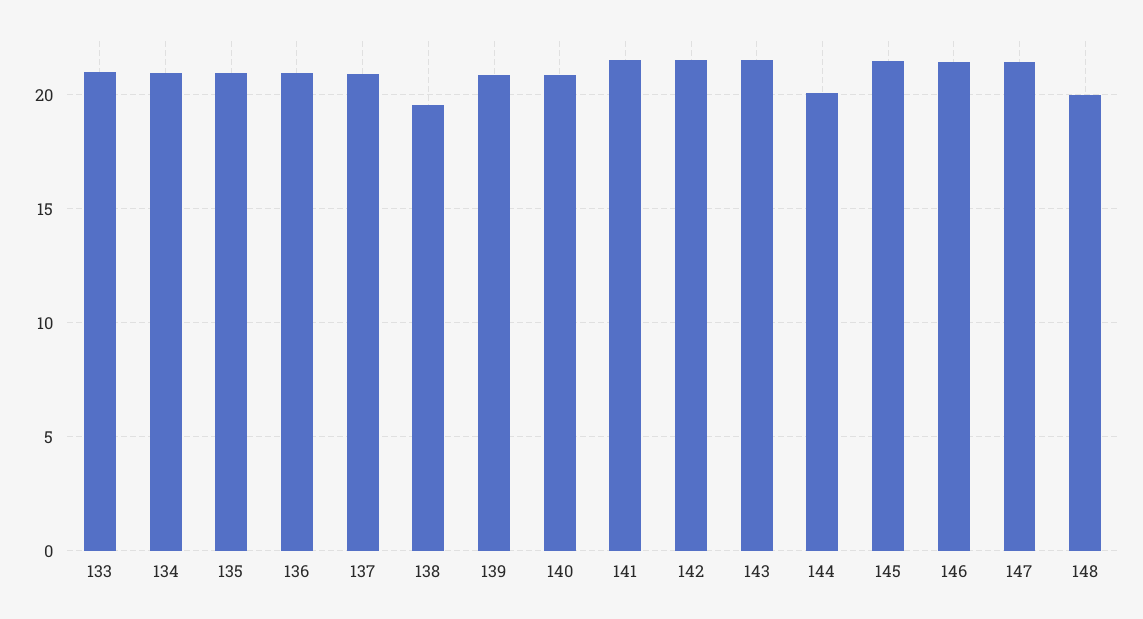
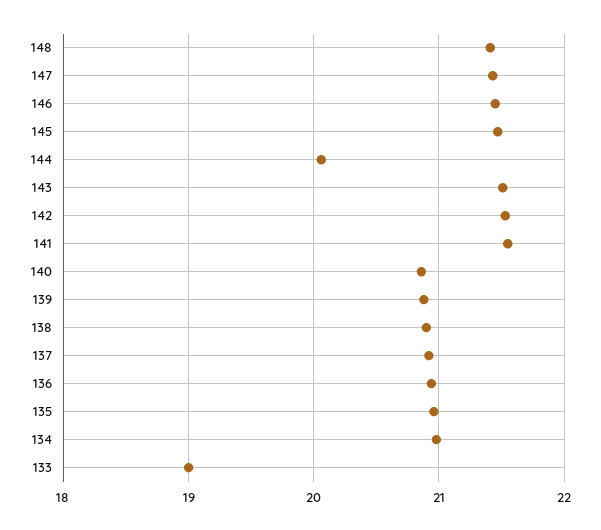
133: 21 -> 19
138: 19.5 -> 20.9
148: 20 -> 21.4

